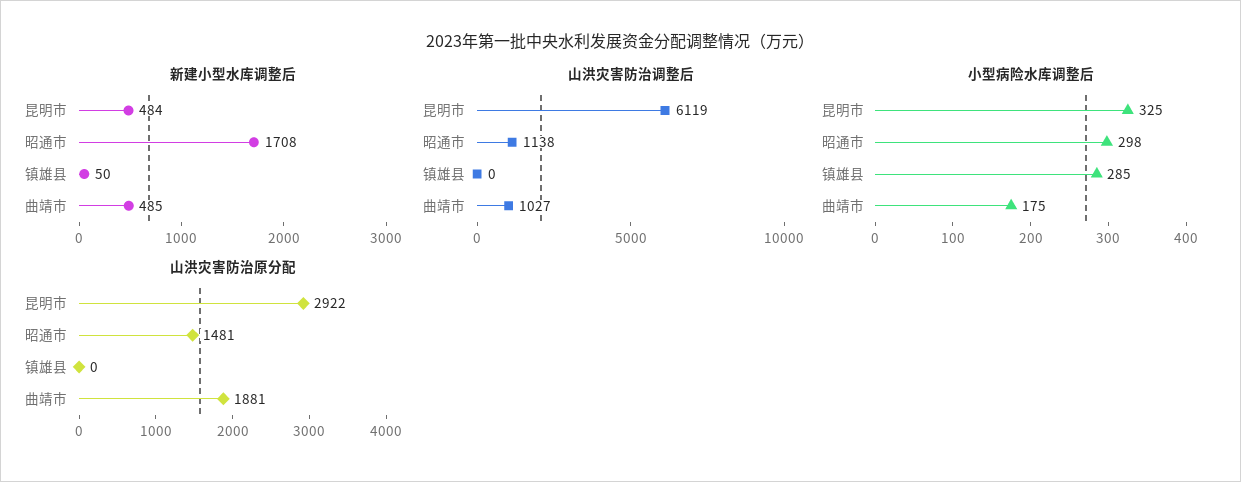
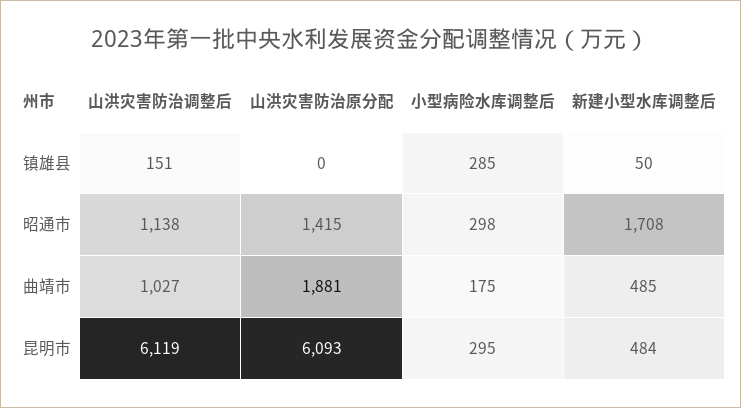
山洪灾害防治调整后, 镇雄县: 0 -> 151
小型病险水库调整后, 昆明市: 325 -> 295
山洪灾害防治原分配, 昆明市: 2922 -> 6093
山洪灾害防治原分配, 昭通市: 1481 -> 1415

